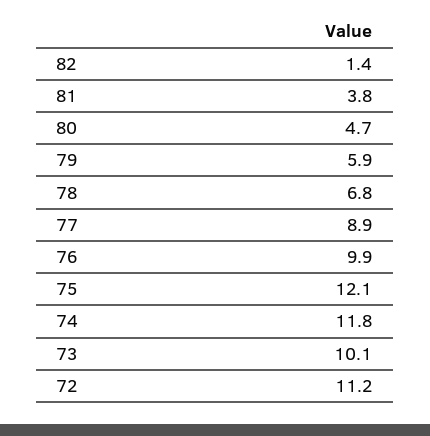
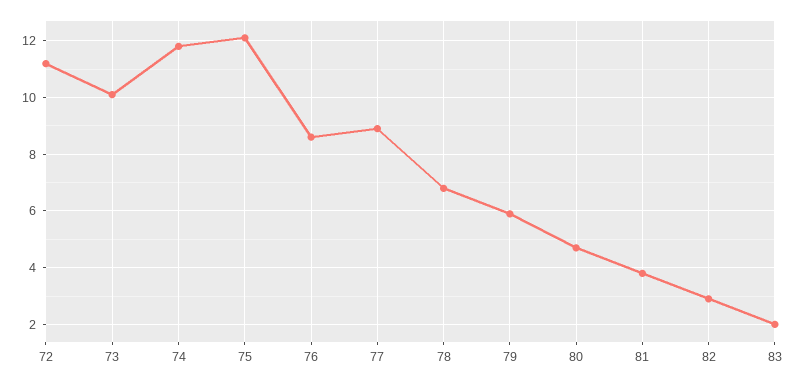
82: 1.4 -> 3
76: 9.9 -> 8.5
83: none -> 2

